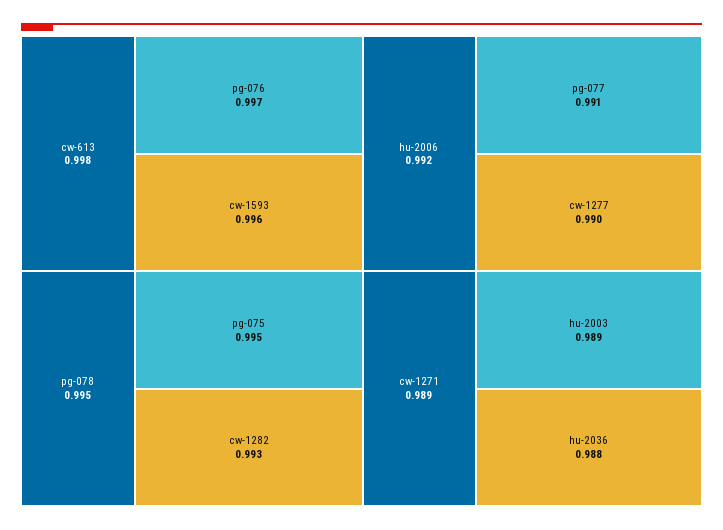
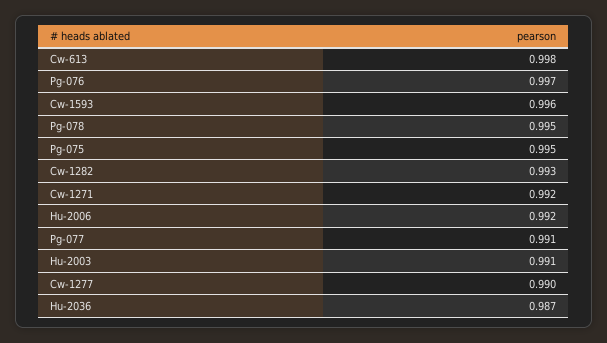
cw-1271: 0.989 -> 0.992
hu-2003: 0.989 -> 0.991
hu-2036: 0.988 -> 0.987

